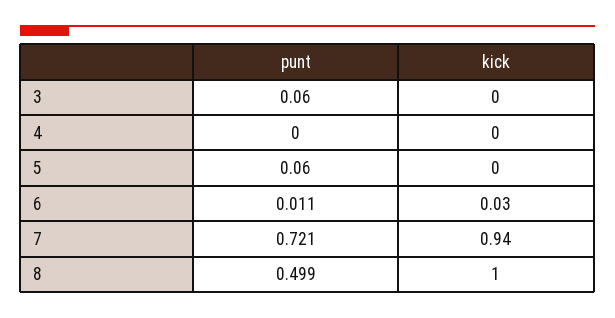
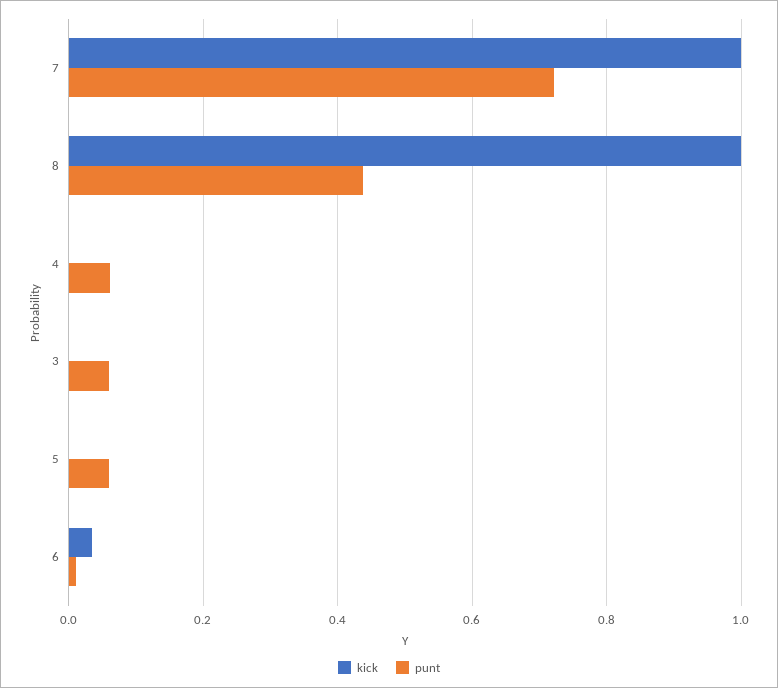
punt, 4: 0 -> 0.06
kick, 7: 0.94 -> 1
punt, 8: 0.499 -> 0.44

